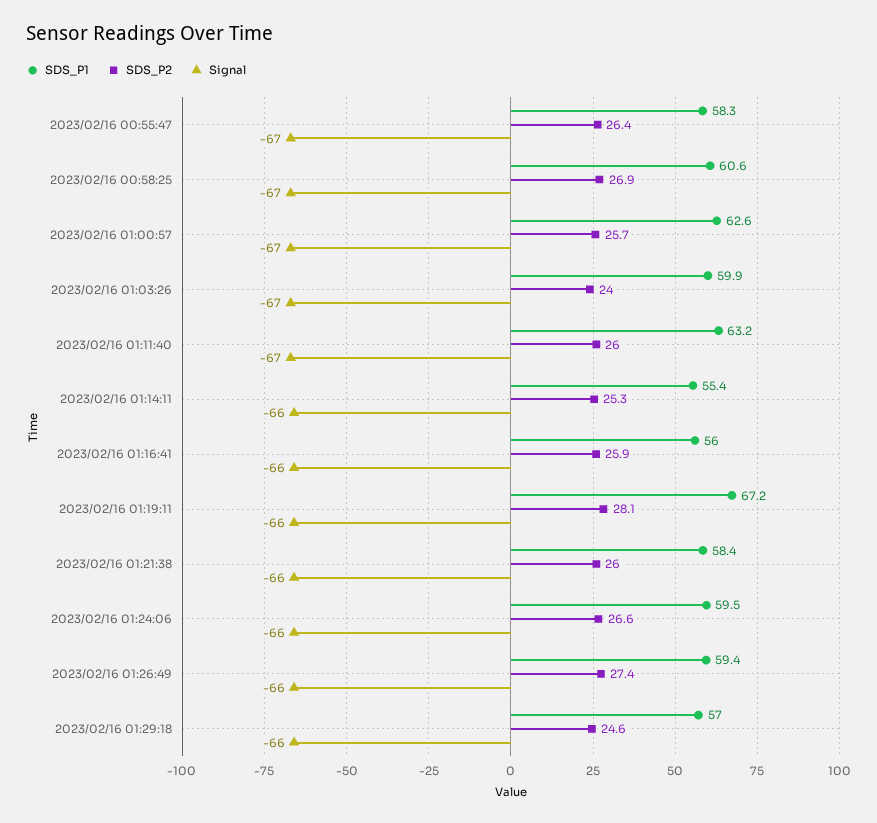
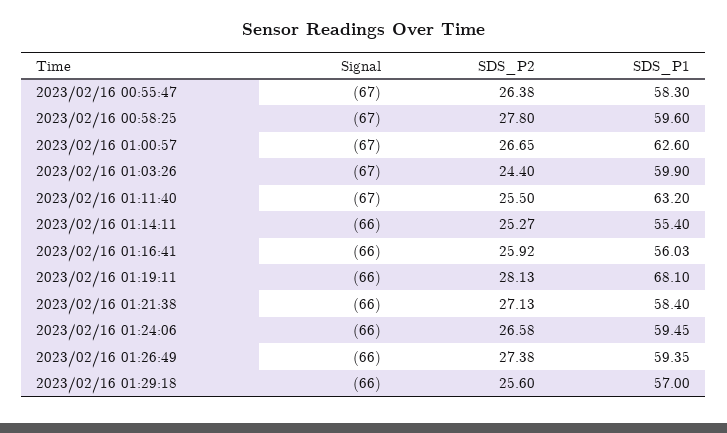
SDS_P1, 2023/02/16 00:58:25: 60.6 -> 59.6
SDS_P2, 2023/02/16 00:58:25: 26.9 -> 27.8
SDS_P2, 2023/02/16 01:00:57: 25.7 -> 26.65
SDS_P2, 2023/02/16 01:03:26: 24 -> 24.4
SDS_P2, 2023/02/16 01:11:40: 26 -> 25.5
SDS_P1, 2023/02/16 01:19:11: 67.2 -> 68.1
SDS_P2, 2023/02/16 01:21:38: 26 -> 27.13
SDS_P2, 2023/02/16 01:29:18: 24.6 -> 25.6

